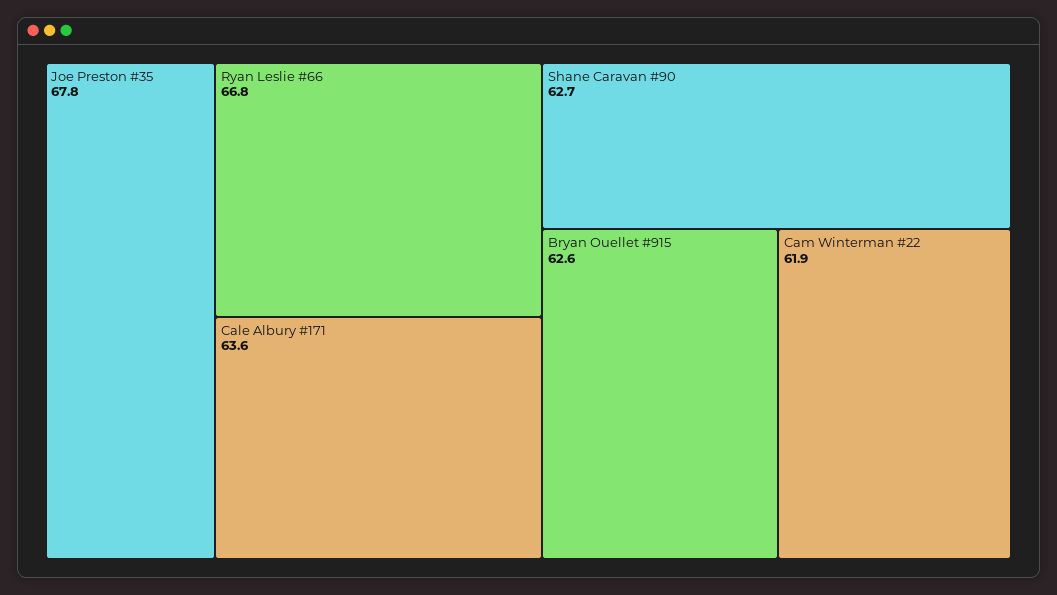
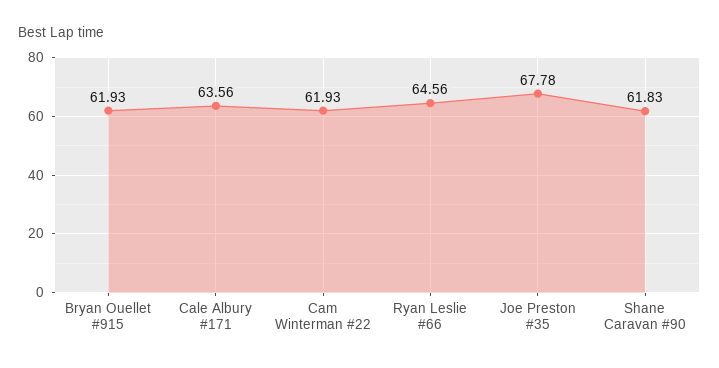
Ryan Leslie #66: 66.8 -> 64.56
Shane Caravan #90: 62.7 -> 61.83
Bryan Ouellet #915: 62.6 -> 61.93

